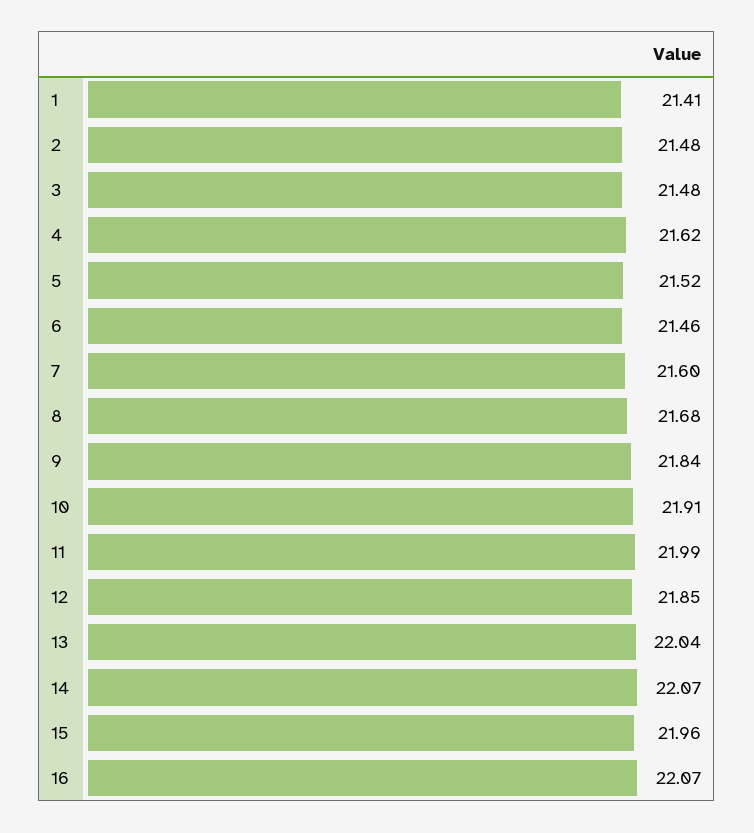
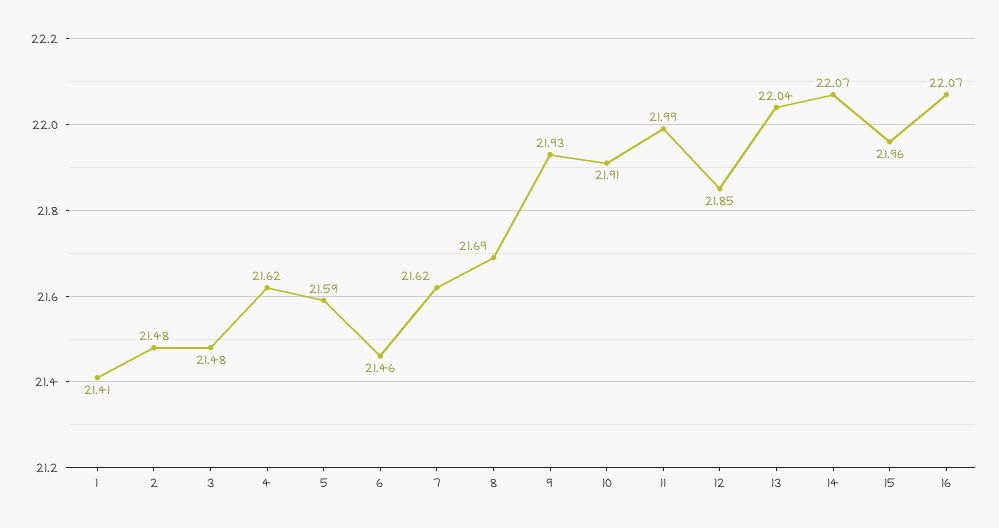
5: 21.52 -> 21.59
7: 21.6 -> 21.62
8: 21.68 -> 21.69
9: 21.84 -> 21.93

